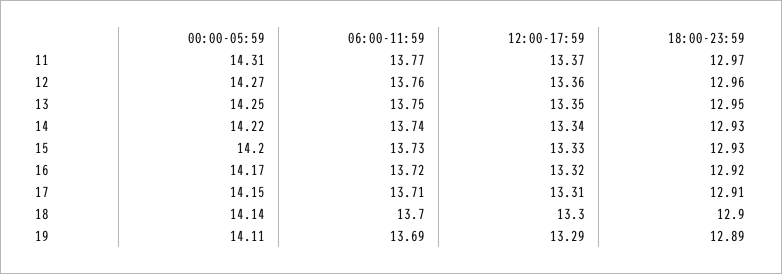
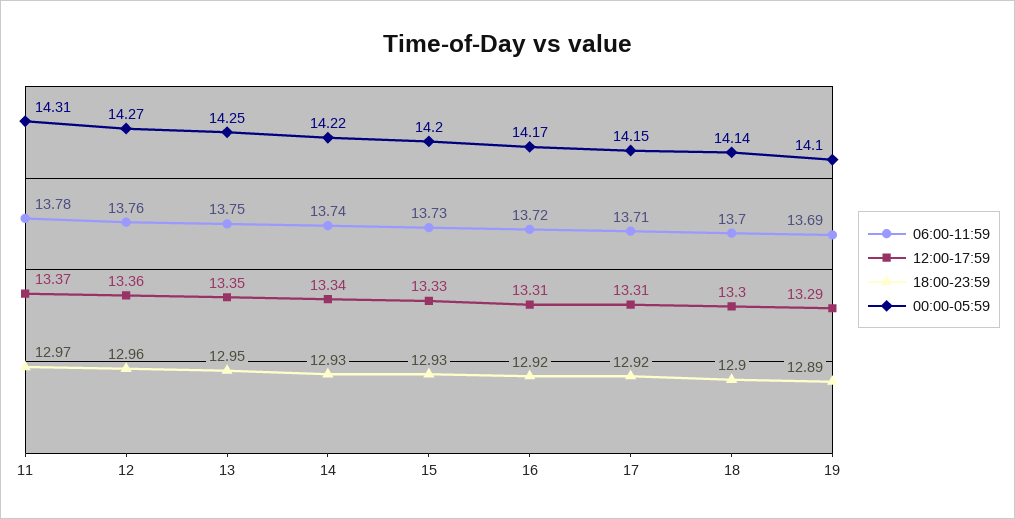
06:00-11:59, 11: 13.77 -> 13.78
12:00-17:59, 16: 13.32 -> 13.31
18:00-23:59, 17: 12.91 -> 12.92
00:00-05:59, 19: 14.11 -> 14.1

